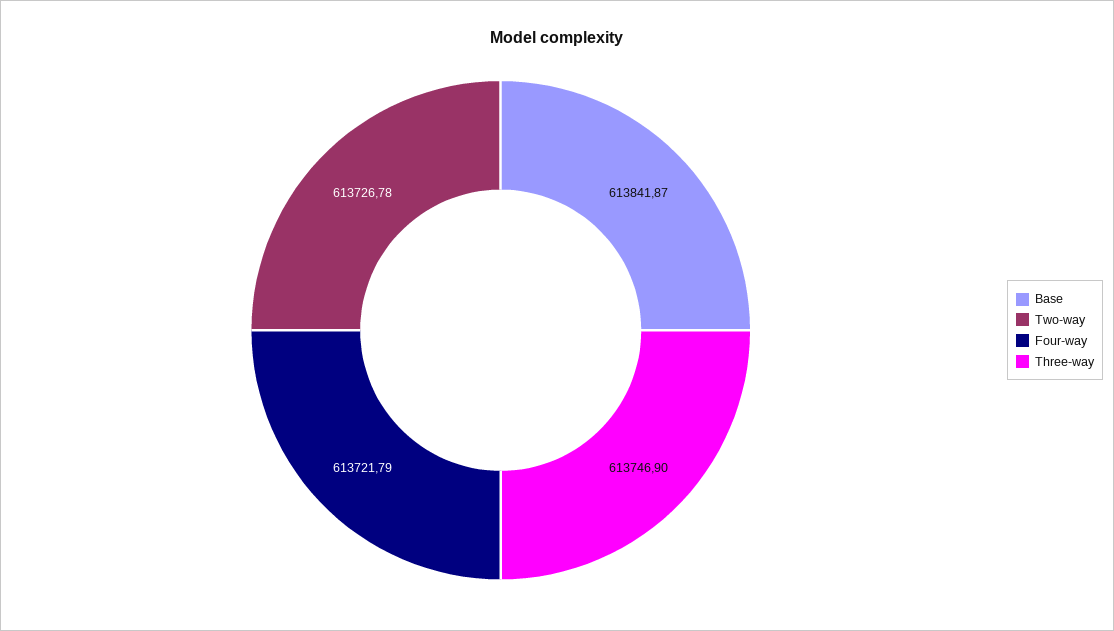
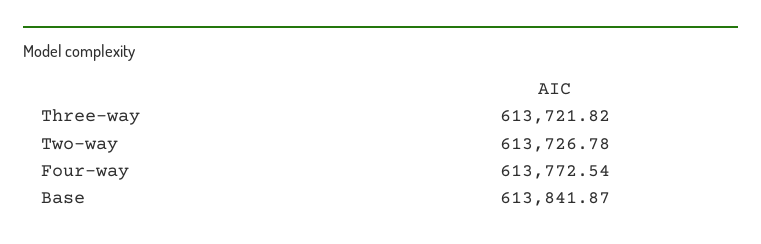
Four-way: 613721.79 -> 613772.54
Three-way: 613746.9 -> 613721.82

